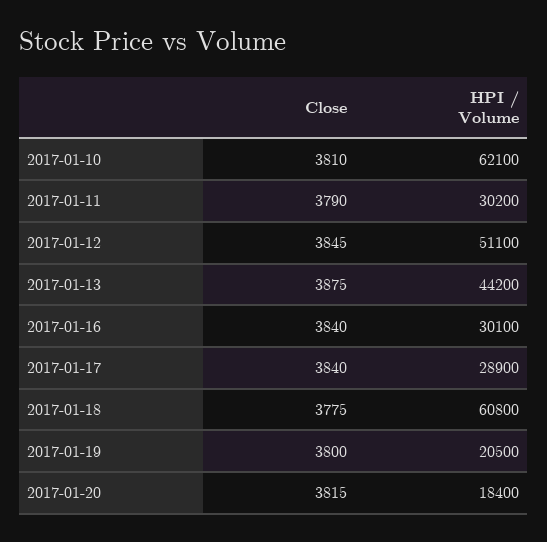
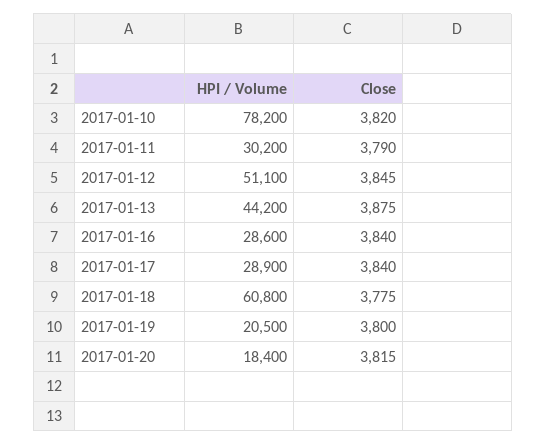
Close, 2017-01-10: 3810 -> 3820
HPI / Volume, 2017-01-10: 62100 -> 78200
HPI / Volume, 2017-01-16: 30100 -> 28600

